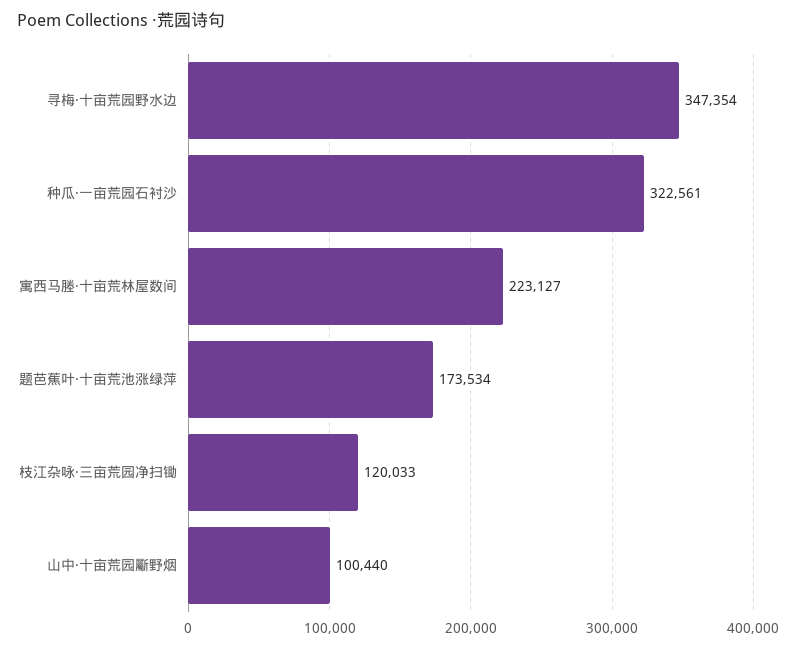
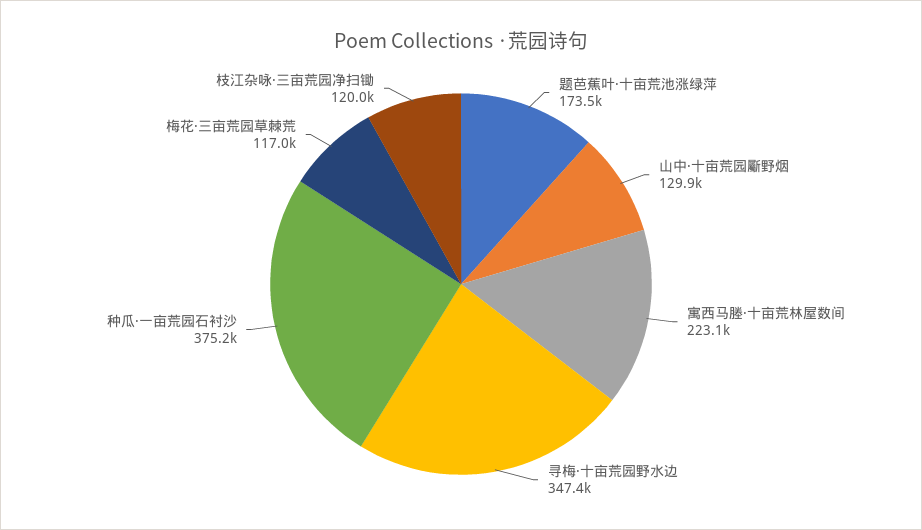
种瓜·一亩荒园石衬沙: 322561 -> 375200
山中·十亩荒园斸野烟: 100440 -> 129900
梅花·三亩荒园草棘荒: none -> 117000

